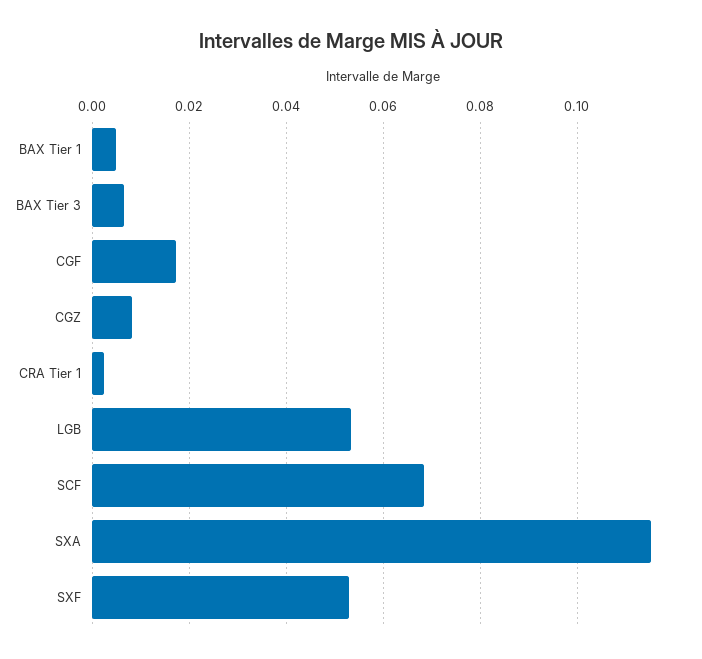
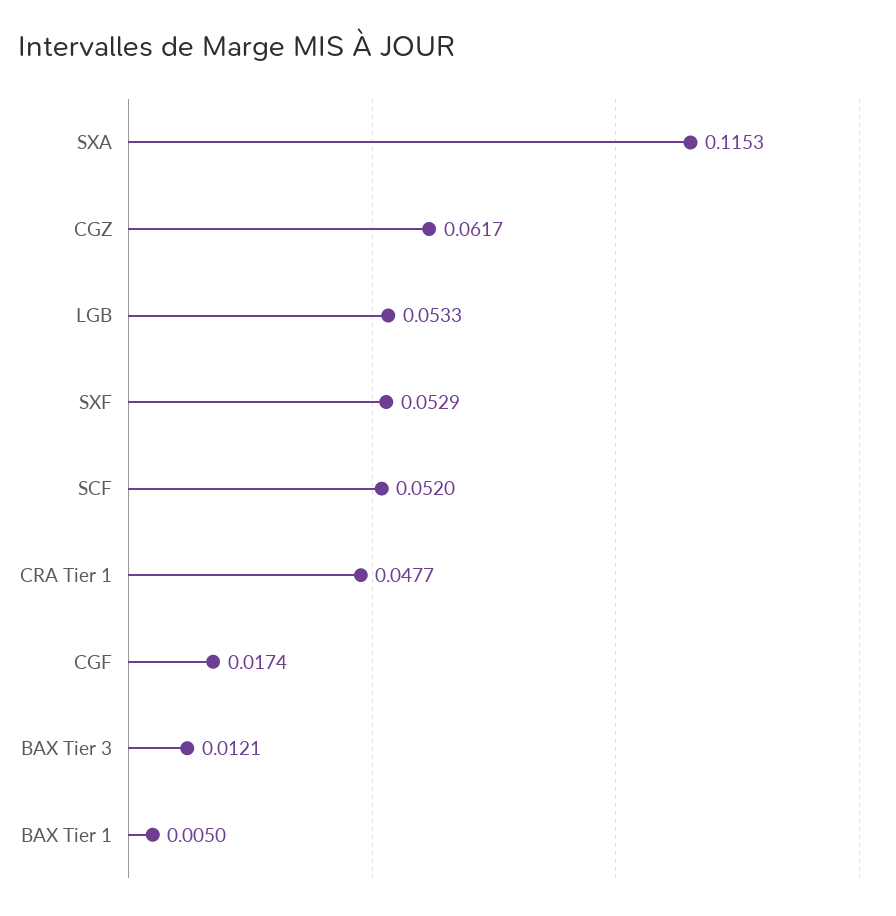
BAX Tier 3: 0.006 -> 0.0121
CGZ: 0.008 -> 0.0617
CRA Tier 1: 0.002 -> 0.0477
SCF: 0.068 -> 0.052

